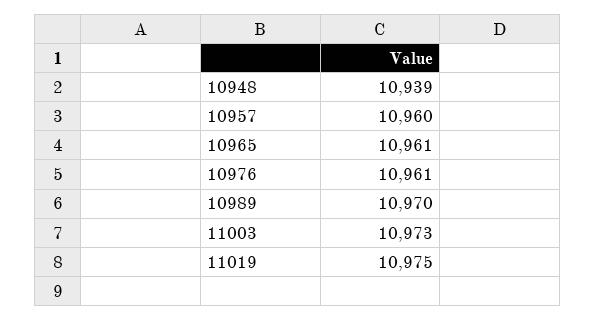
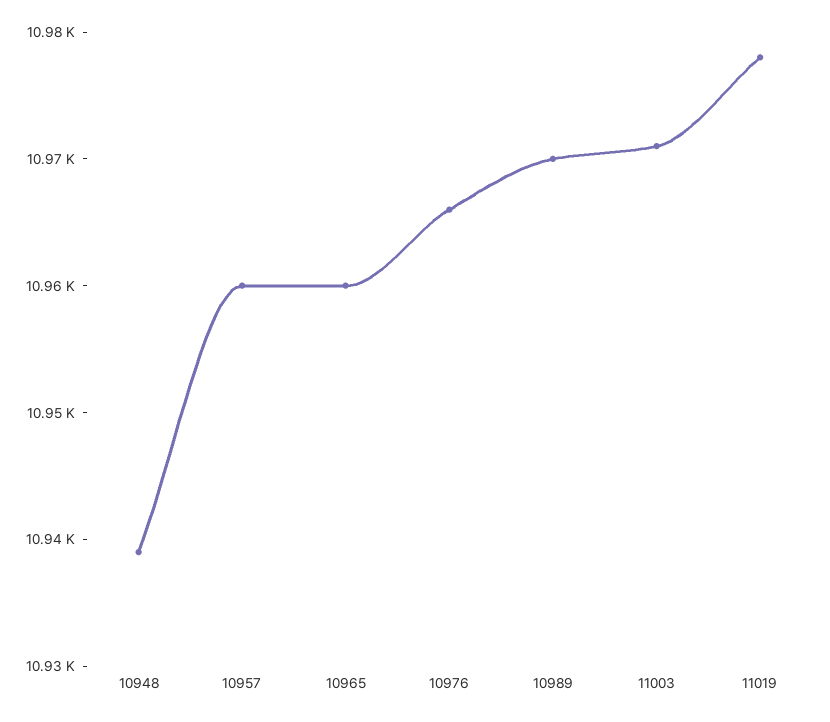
10965: 10961 -> 10960
10976: 10961 -> 10966
11003: 10973 -> 10971
11019: 10975 -> 10978

